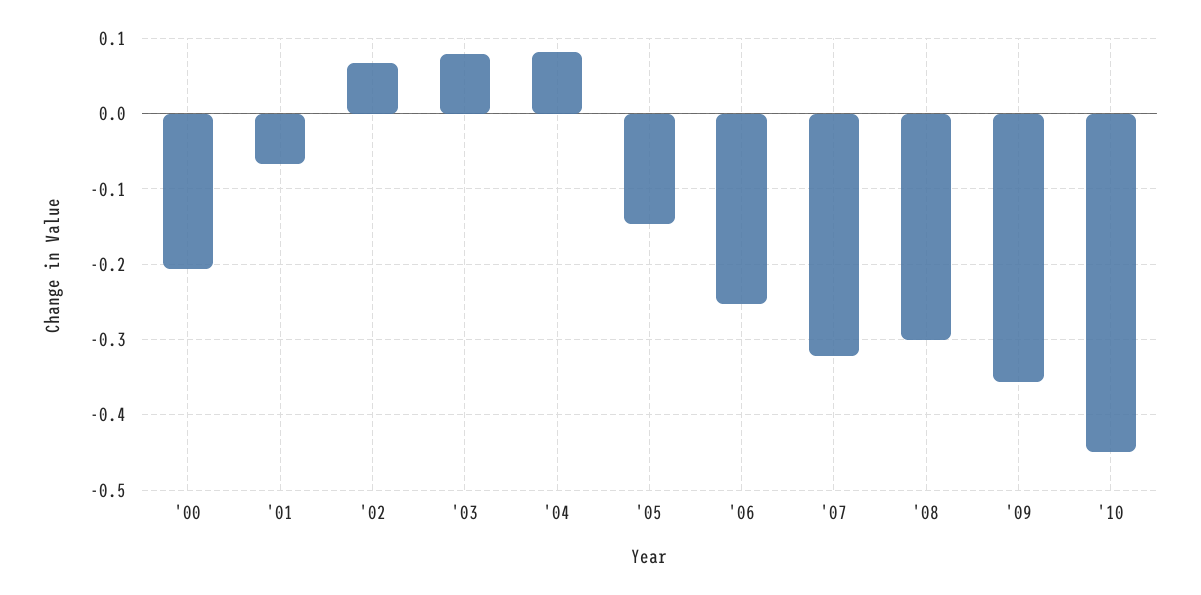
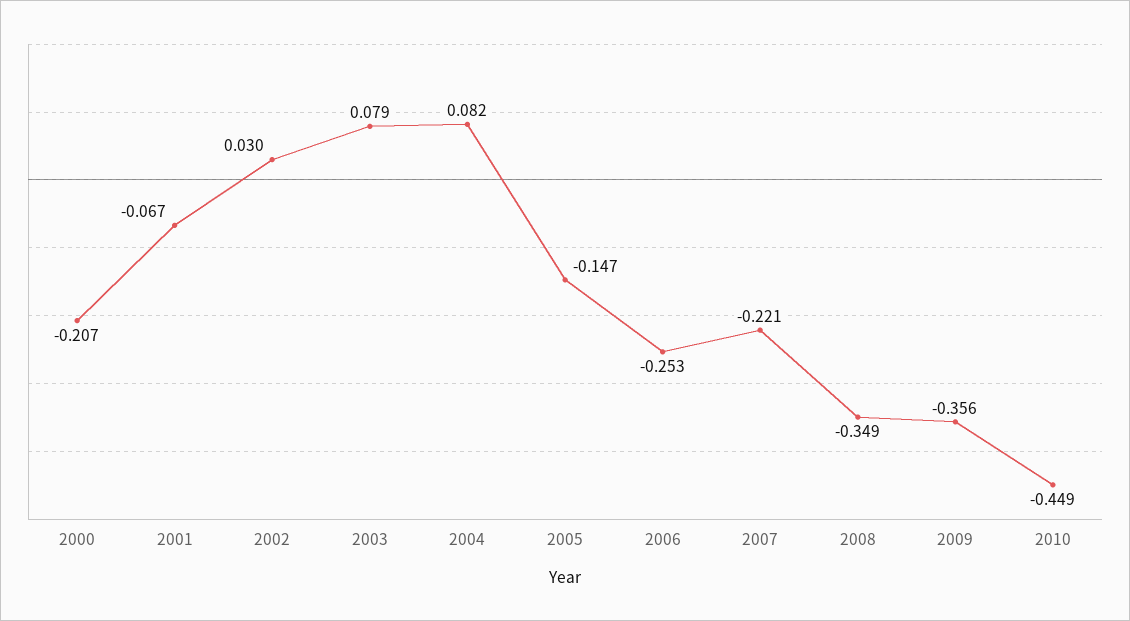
'02: 0.07 -> 0.03
'07: -0.32 -> -0.221
'08: -0.3 -> -0.349

